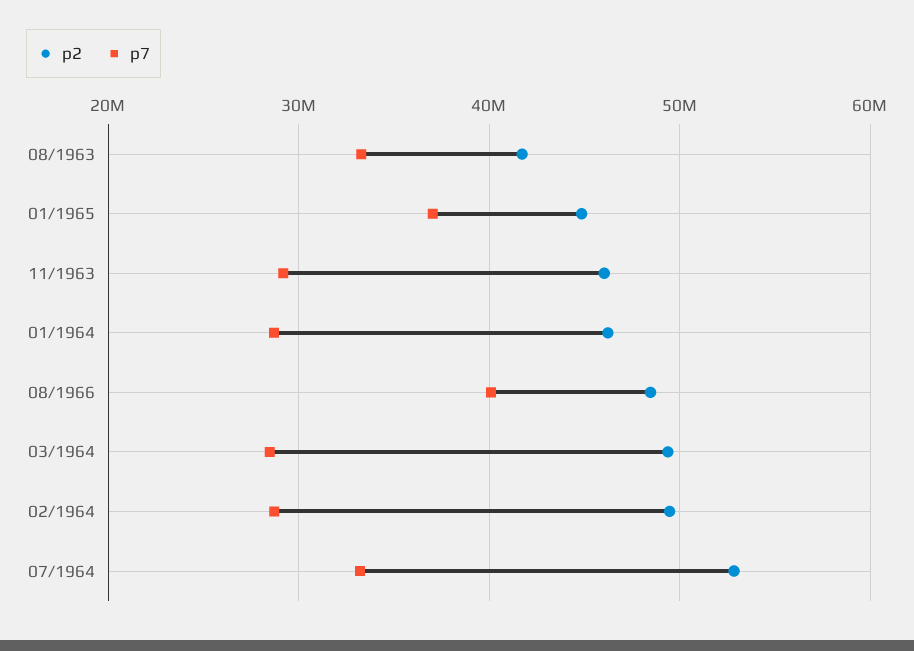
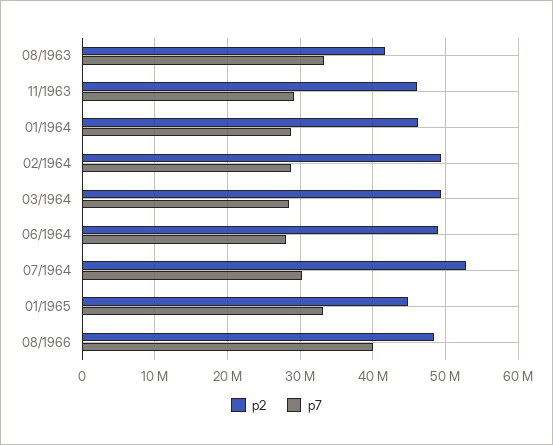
p7, 01/1965: 37000000 -> 33000000
p7, 07/1964: 33000000 -> 30000000
p2, 06/1964: none -> 49000000
p7, 06/1964: none -> 28000000

